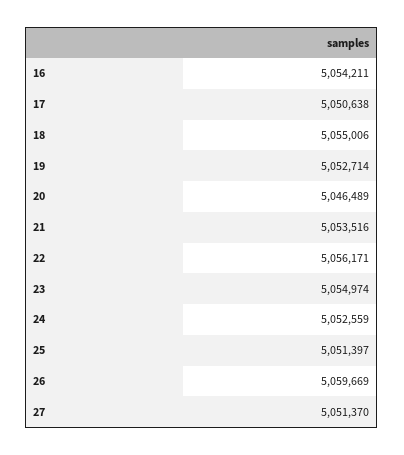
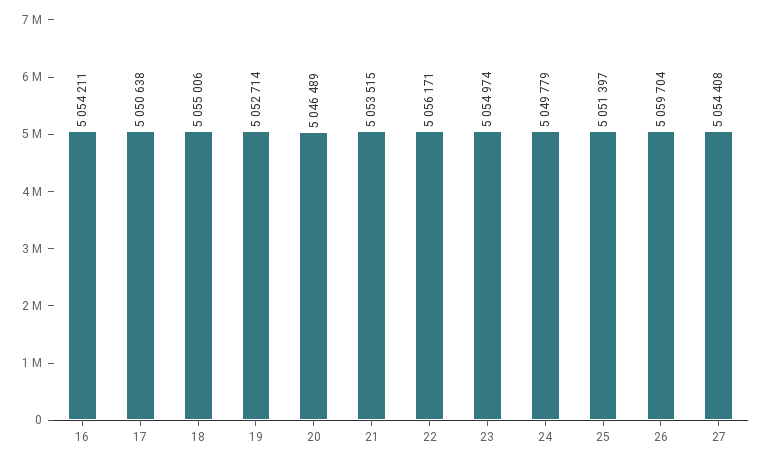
21: 5053516 -> 5053515
24: 5052559 -> 5049779
26: 5059669 -> 5059704
27: 5051370 -> 5054408

